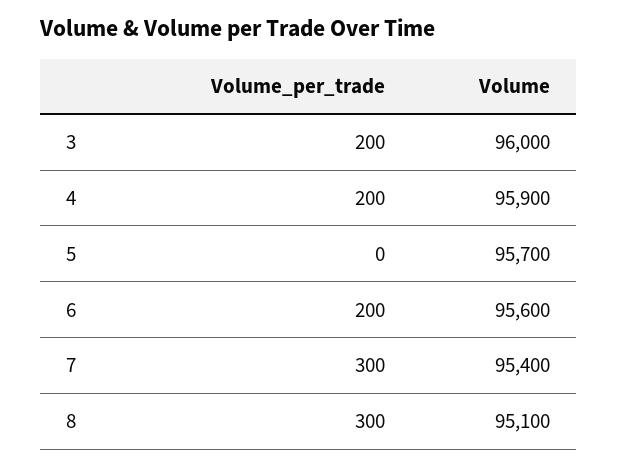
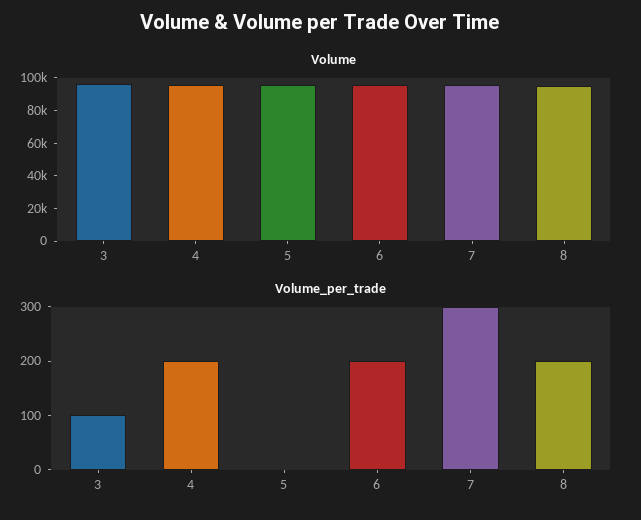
Volume_per_trade, 3: 200 -> 100
Volume_per_trade, 8: 300 -> 200

